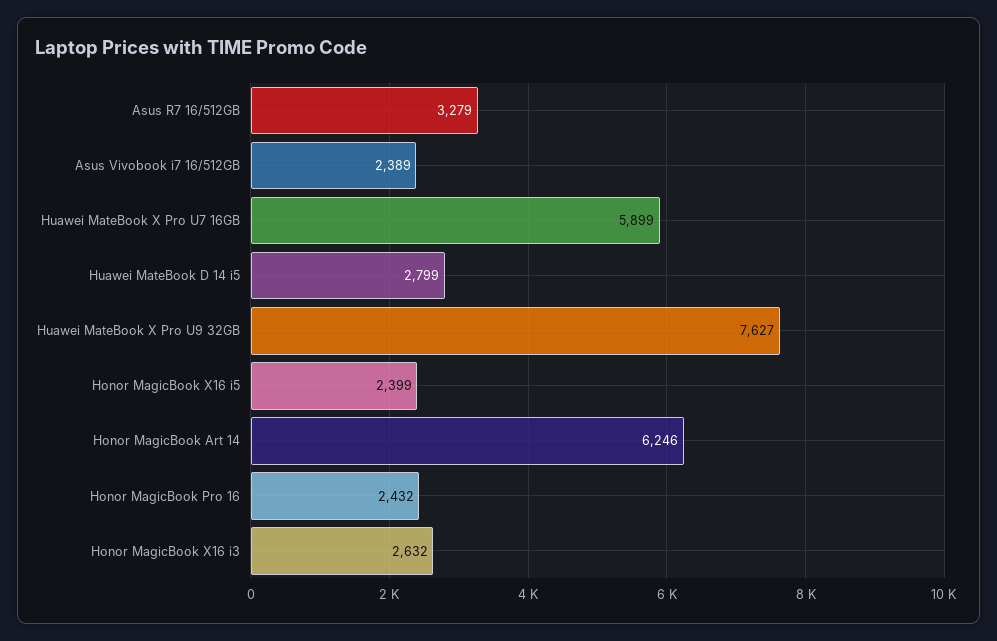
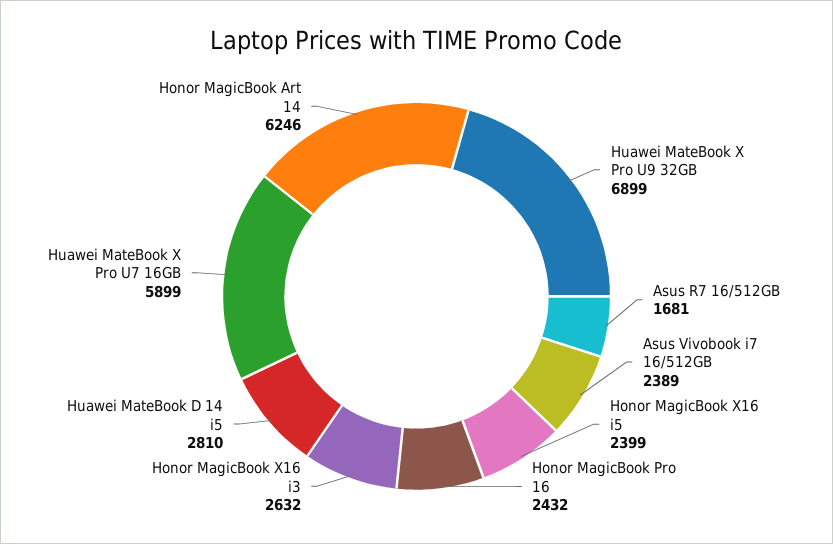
Asus R7 16/512GB: 3279 -> 1681
Huawei MateBook D 14 i5: 2799 -> 2810
Huawei MateBook X Pro U9 32GB: 7627 -> 6899

